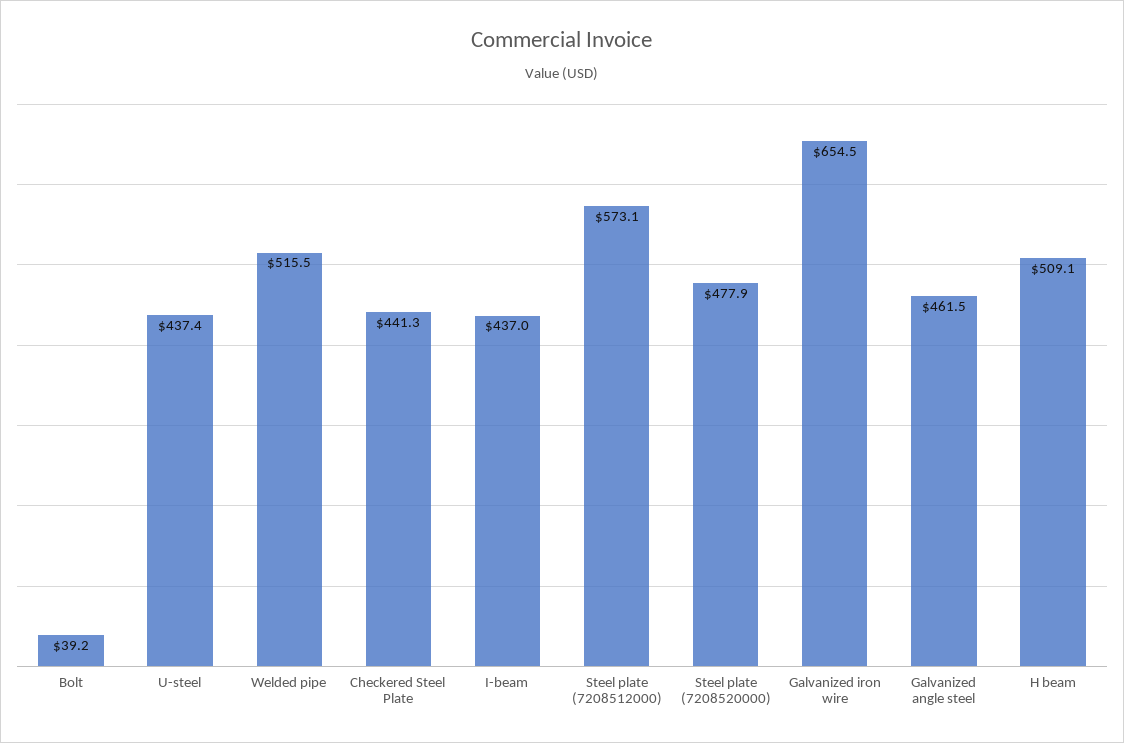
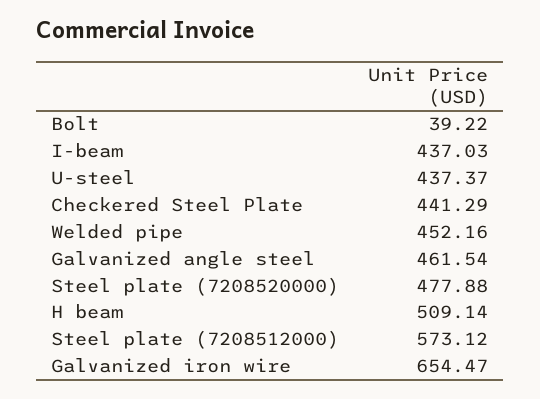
Welded pipe: 515.5 -> 452.16

